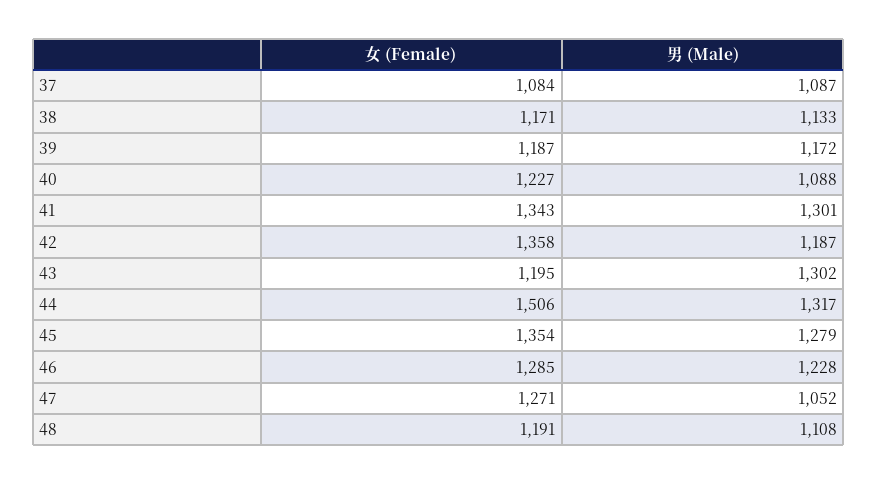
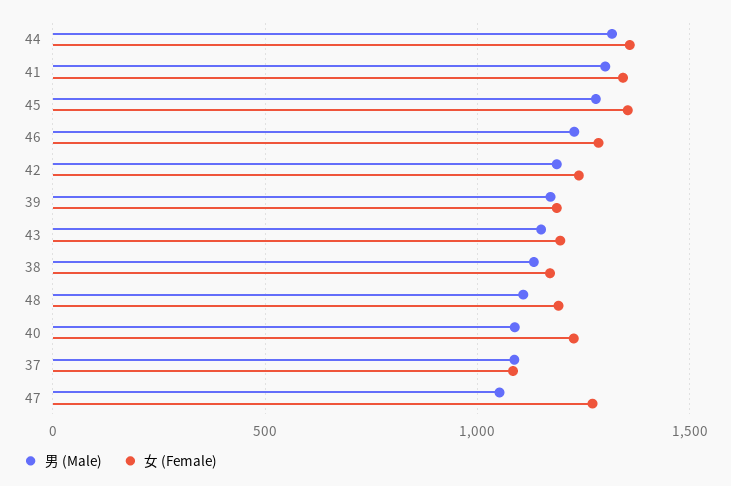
女 (Female), 42: 1358 -> 1250
男 (Male), 43: 1302 -> 1150
女 (Female), 44: 1506 -> 1350

